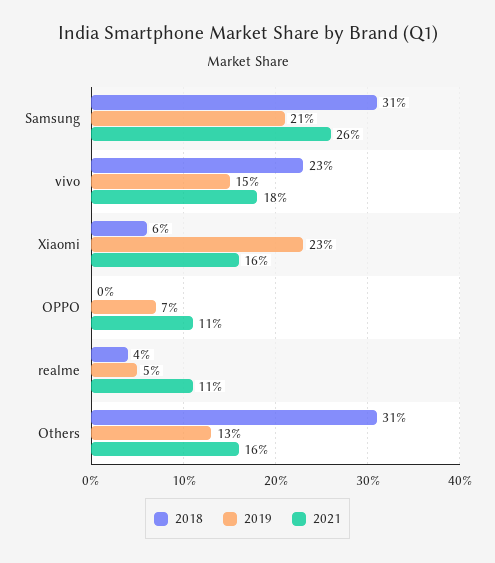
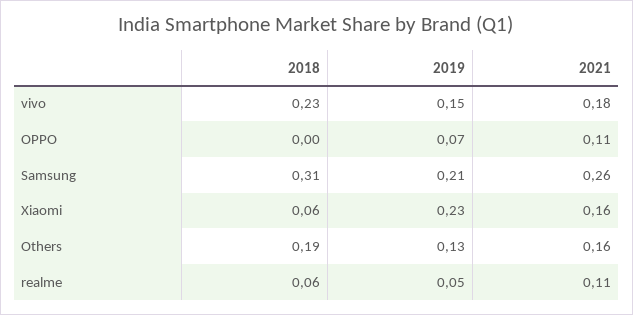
2018, realme: 0.04 -> 0.06
2018, Others: 0.31 -> 0.19

